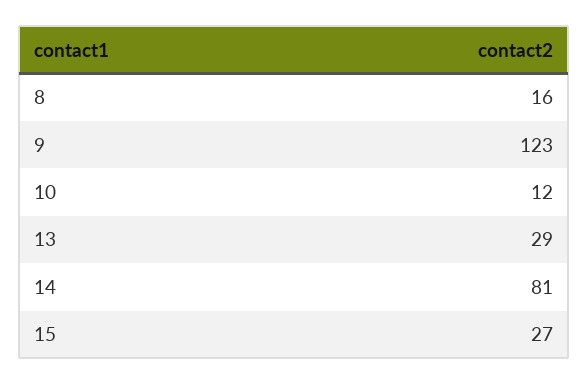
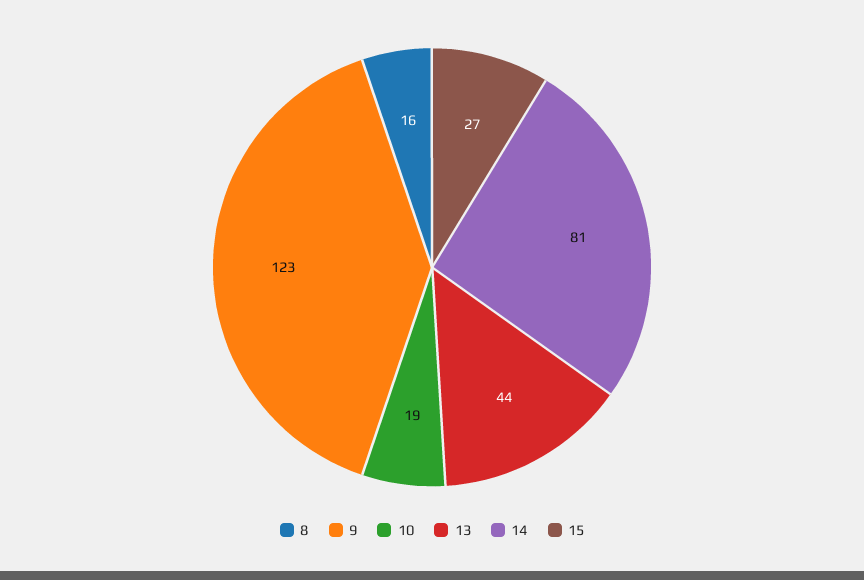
10: 12 -> 19
13: 29 -> 44

